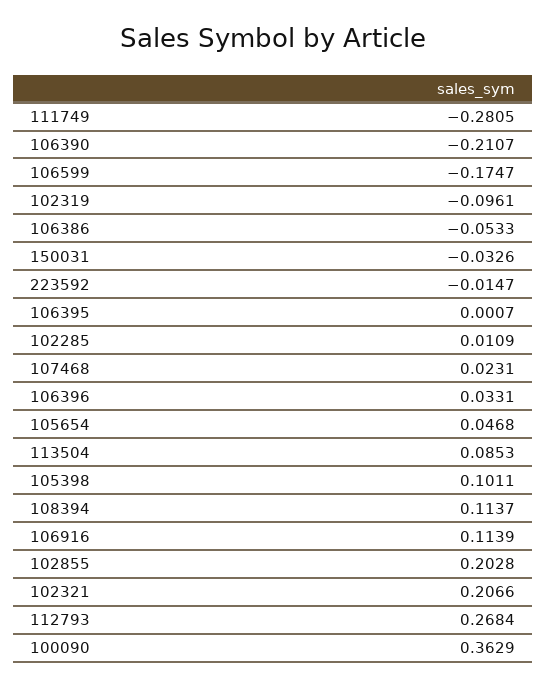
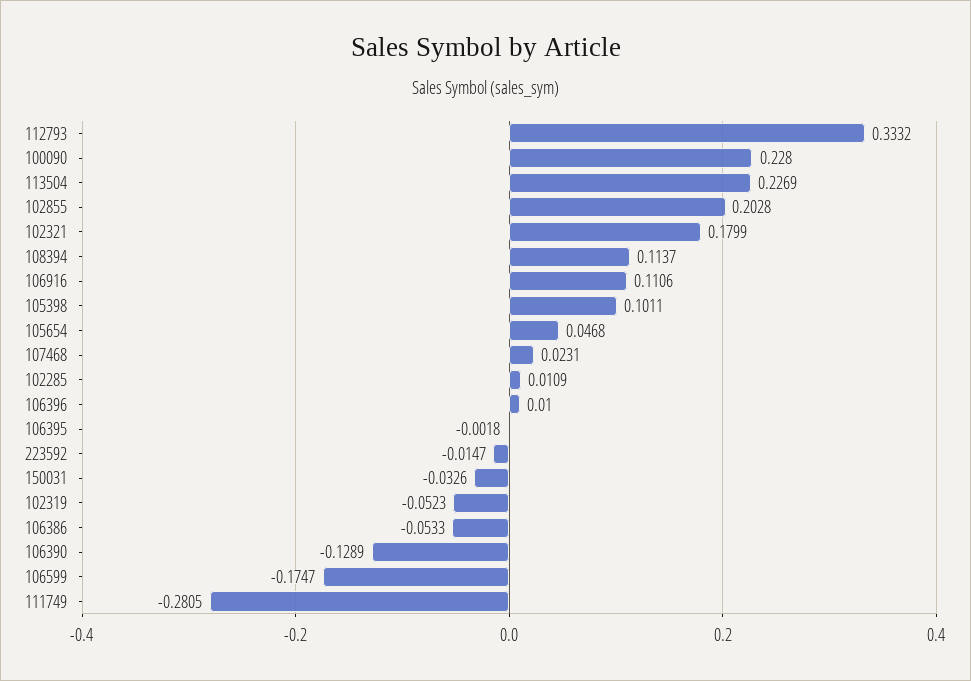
106390: -0.2107 -> -0.1289
102319: -0.0961 -> -0.0523
106395: 0.0007 -> -0.0018
106396: 0.0331 -> 0.01
113504: 0.0853 -> 0.2269
106916: 0.1139 -> 0.1106
102321: 0.2066 -> 0.1799
112793: 0.2684 -> 0.3332
100090: 0.3629 -> 0.228

